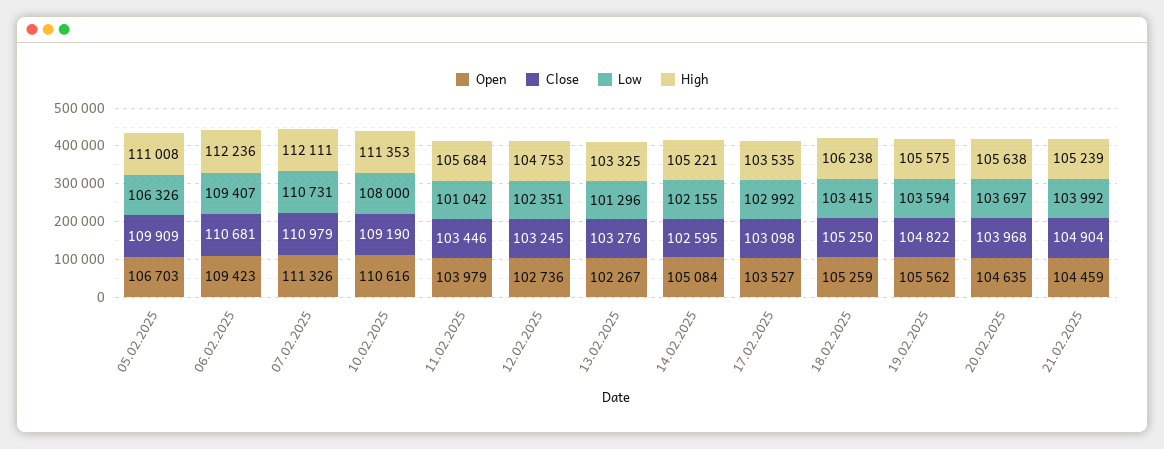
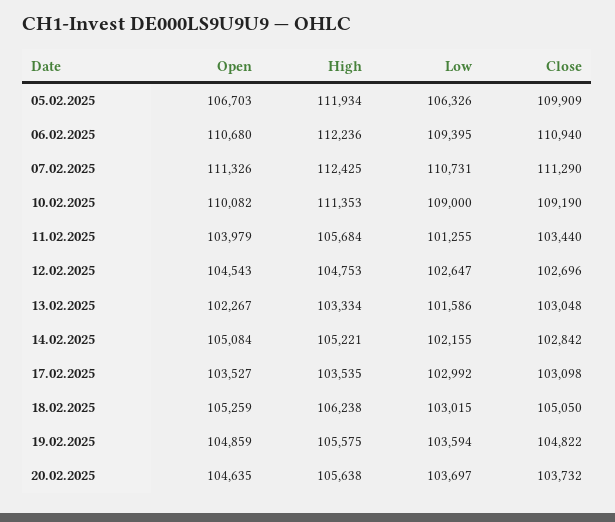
High, 05.02.2025: 111008 -> 111934
Open, 06.02.2025: 109423 -> 110680
Close, 06.02.2025: 110681 -> 110940
Low, 06.02.2025: 109407 -> 109395
Close, 07.02.2025: 110979 -> 111290
High, 07.02.2025: 112111 -> 112425
Open, 10.02.2025: 110616 -> 110082
Low, 10.02.2025: 108000 -> 109000
Close, 11.02.2025: 103446 -> 103440
Low, 11.02.2025: 101042 -> 101255
Open, 12.02.2025: 102736 -> 104543
Close, 12.02.2025: 103245 -> 102696
Low, 12.02.2025: 102351 -> 102647
Close, 13.02.2025: 103276 -> 103048
Low, 13.02.2025: 101296 -> 101586
High, 13.02.2025: 103325 -> 103334
Close, 14.02.2025: 102595 -> 102842
Close, 18.02.2025: 105250 -> 105050
Low, 18.02.2025: 103415 -> 103015
Open, 19.02.2025: 105562 -> 104859
Close, 20.02.2025: 103968 -> 103732
Open, 21.02.2025: 104459 -> none
Close, 21.02.2025: 104904 -> none
Low, 21.02.2025: 103992 -> none
High, 21.02.2025: 105239 -> none

